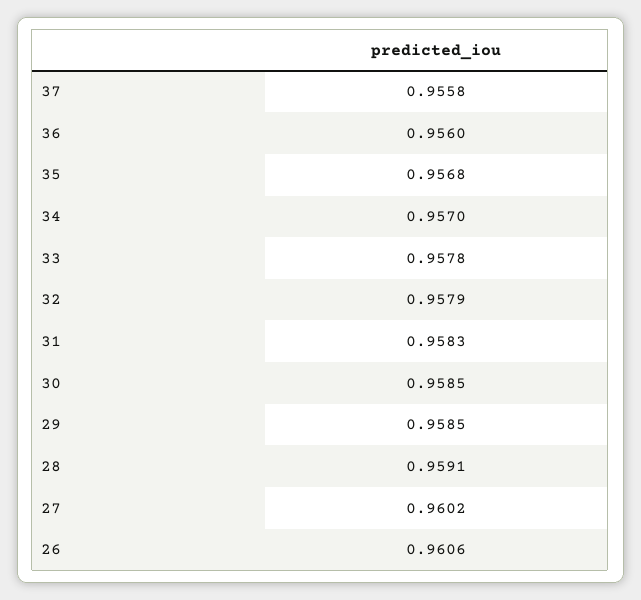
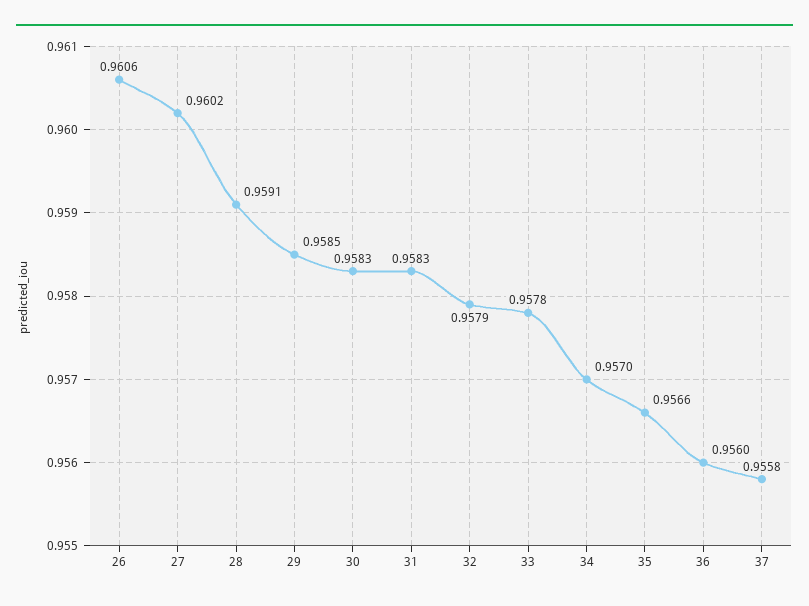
35: 0.9568 -> 0.9566
30: 0.9585 -> 0.9583

